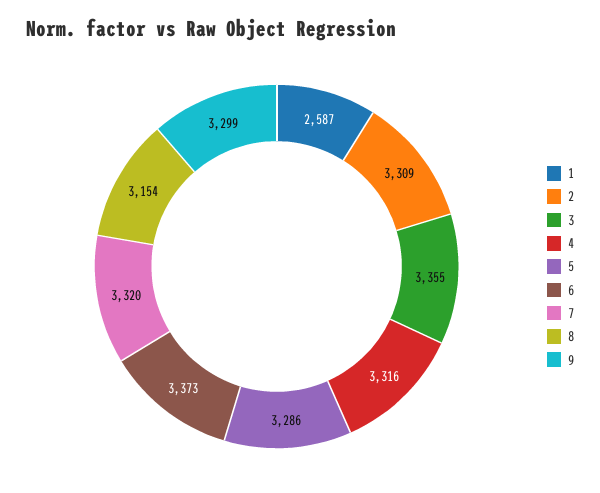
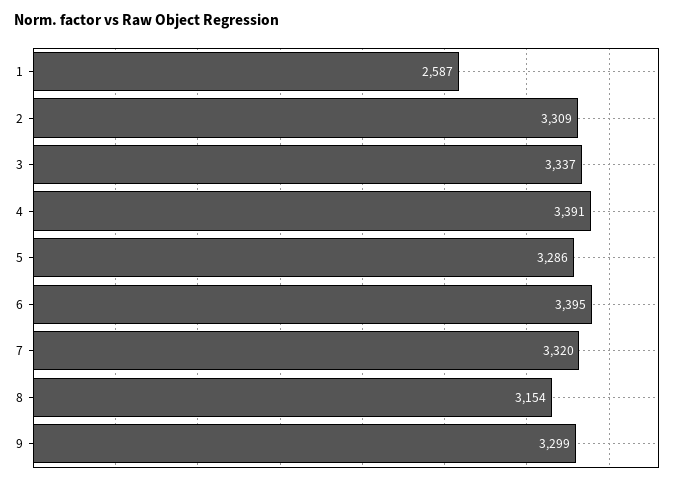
3: 3355 -> 3337
4: 3316 -> 3391
6: 3373 -> 3395

